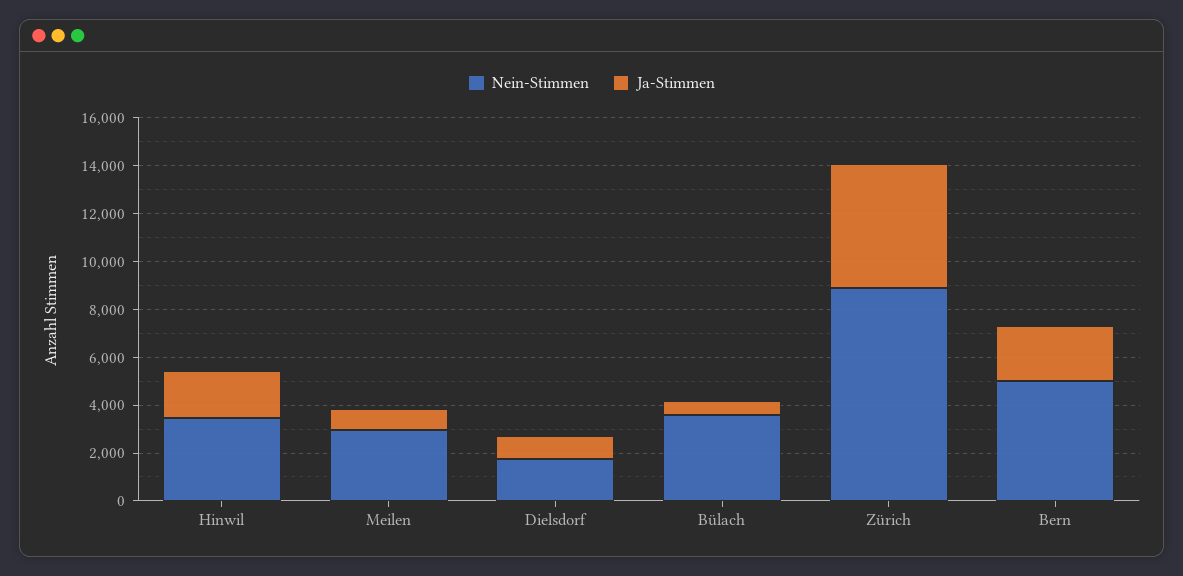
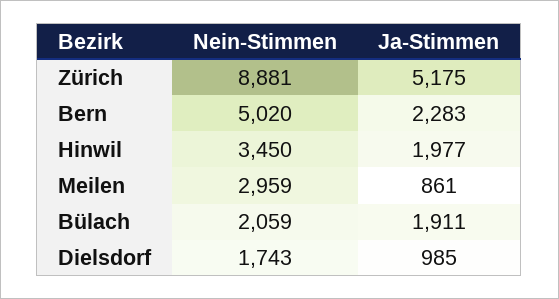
Nein-Stimmen, Bülach: 3500 -> 2059
Ja-Stimmen, Bülach: 500 -> 1911

